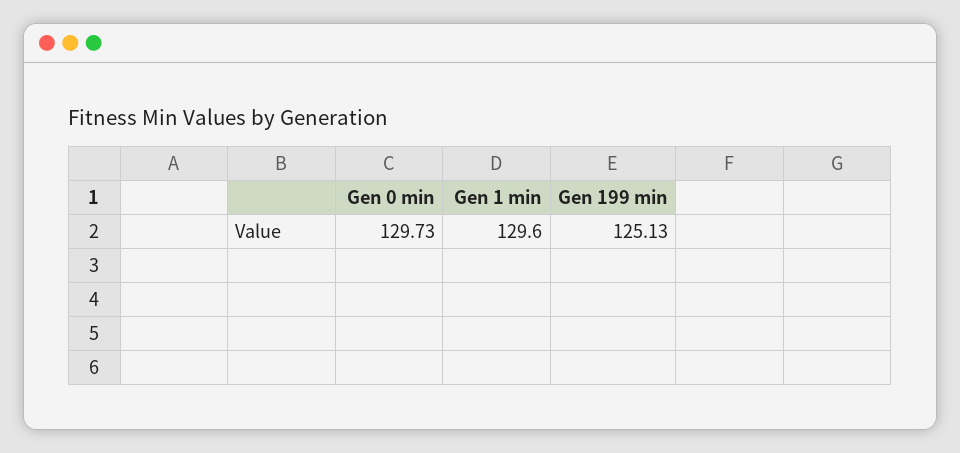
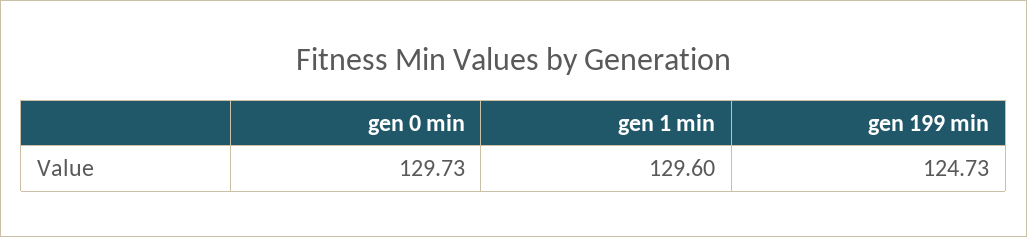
Gen 199 min: 125.13 -> 124.73

